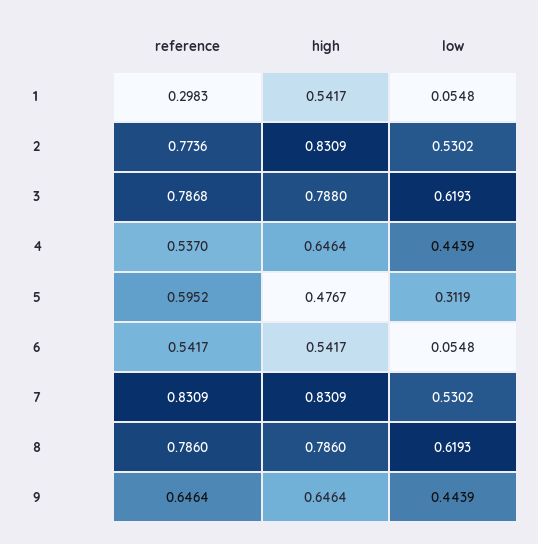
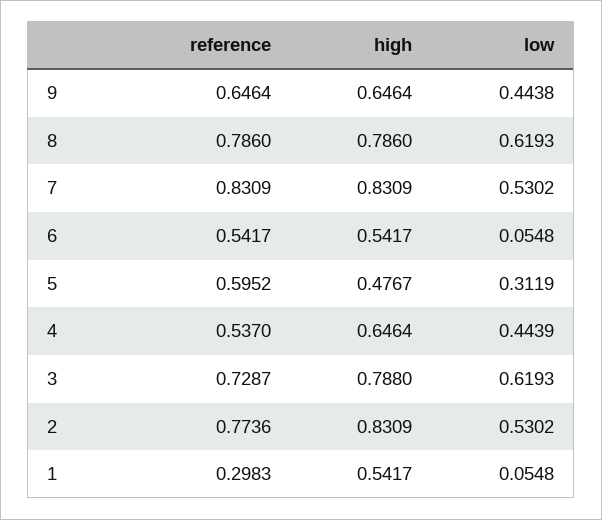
reference, 3: 0.7868 -> 0.7287
low, 9: 0.4439 -> 0.4438

